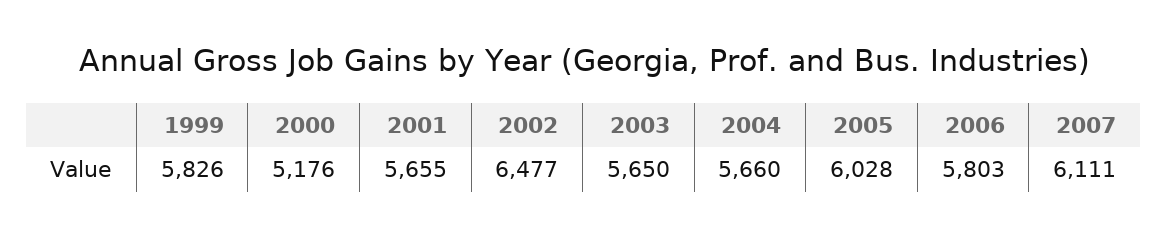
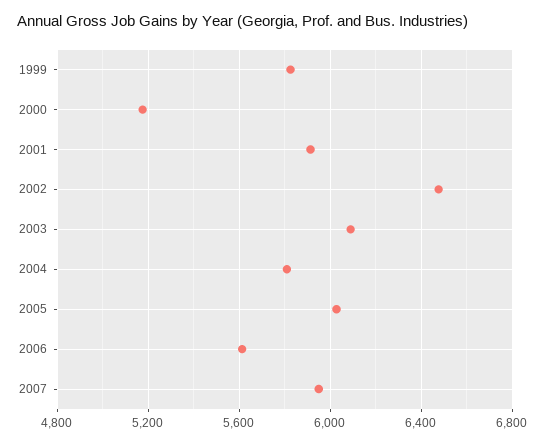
2001: 5655 -> 5900
2003: 5650 -> 6100
2004: 5660 -> 5800
2006: 5803 -> 5600
2007: 6111 -> 5950

